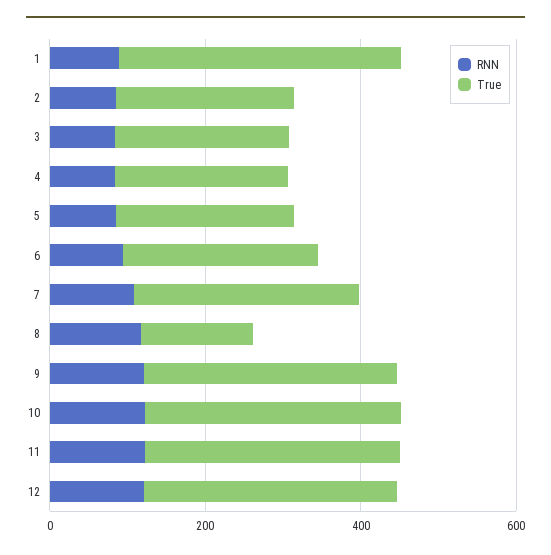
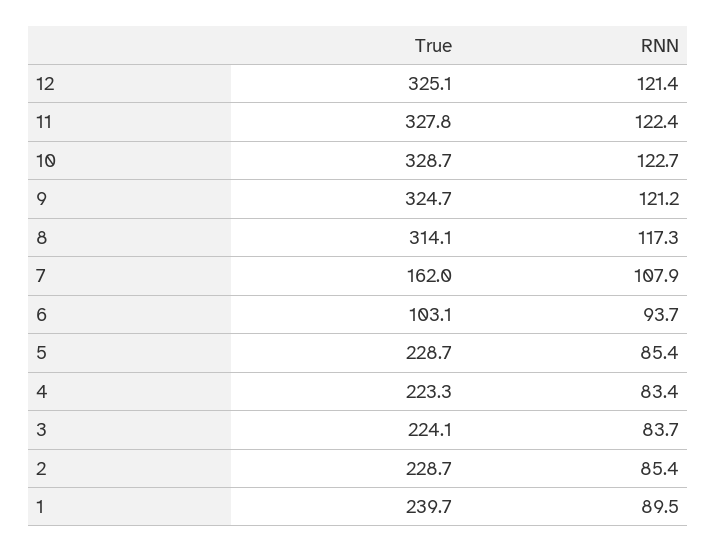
True, 1: 350 -> 239.7
True, 6: 250 -> 103.1
True, 7: 300 -> 162
True, 8: 150 -> 314.1

